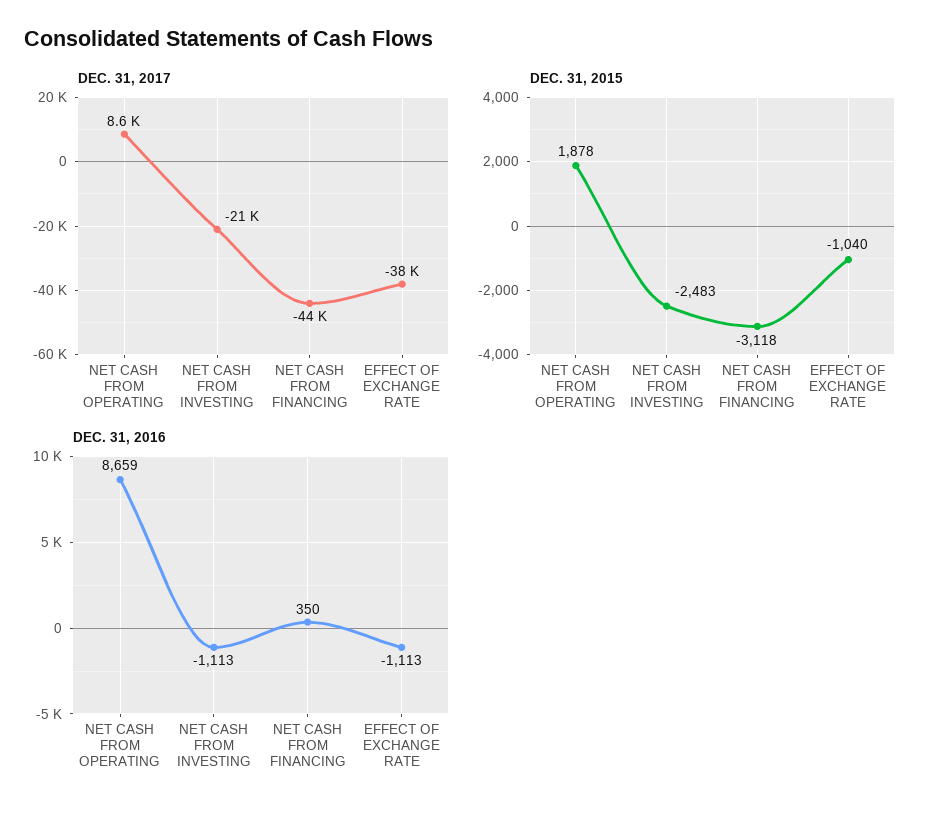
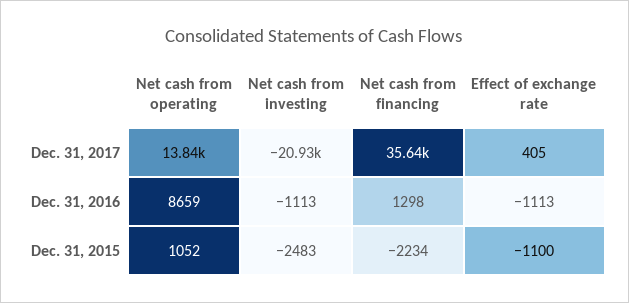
DEC. 31, 2017, NET CASH FROM OPERATING: 8600 -> 13840
DEC. 31, 2017, NET CASH FROM FINANCING: -44000 -> 35640
DEC. 31, 2017, EFFECT OF EXCHANGE RATE: -38000 -> 405
DEC. 31, 2015, NET CASH FROM OPERATING: 1878 -> 1052
DEC. 31, 2015, NET CASH FROM FINANCING: -3118 -> -2234
DEC. 31, 2015, EFFECT OF EXCHANGE RATE: -1040 -> -1100
DEC. 31, 2016, NET CASH FROM FINANCING: 350 -> 1298

